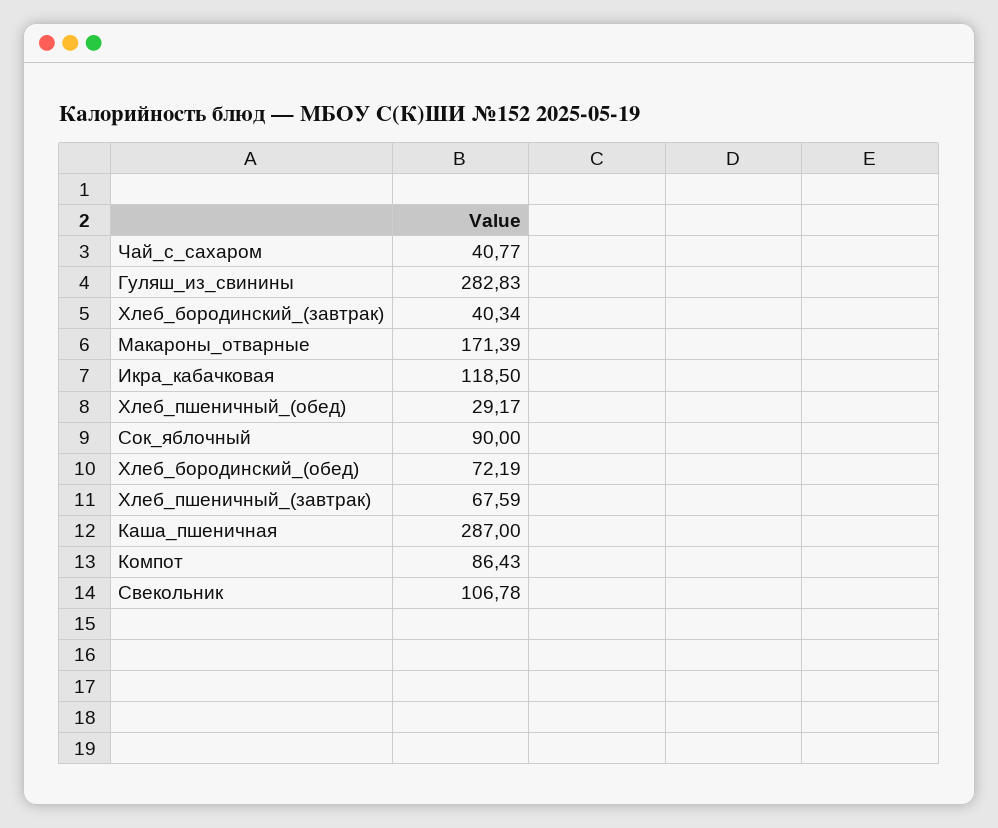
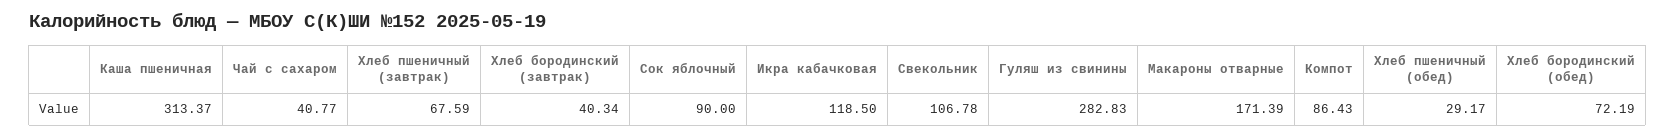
Каша_пшеничная: 287 -> 313.37

